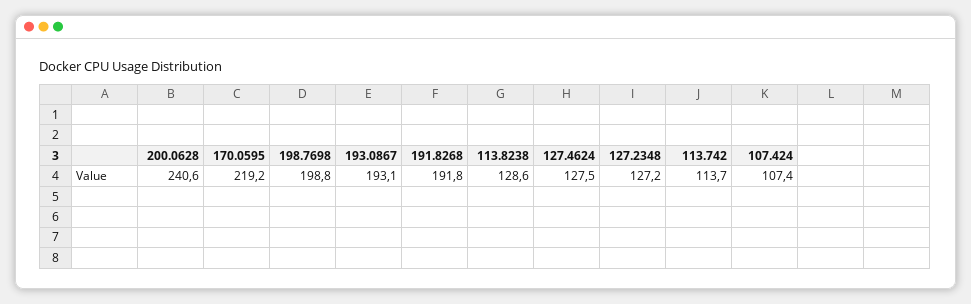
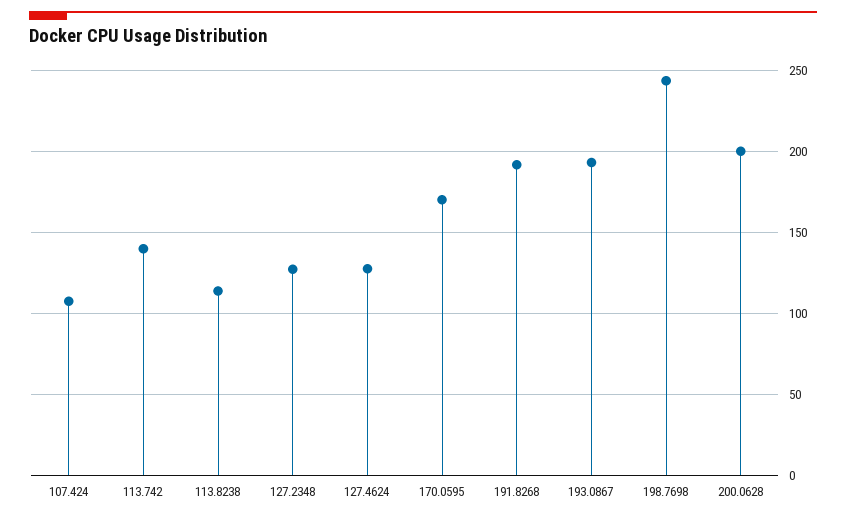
200.0628: 240.6 -> 200
170.0595: 219.2 -> 170
198.7698: 198.8 -> 245
113.8238: 128.6 -> 115
113.742: 113.7 -> 140

